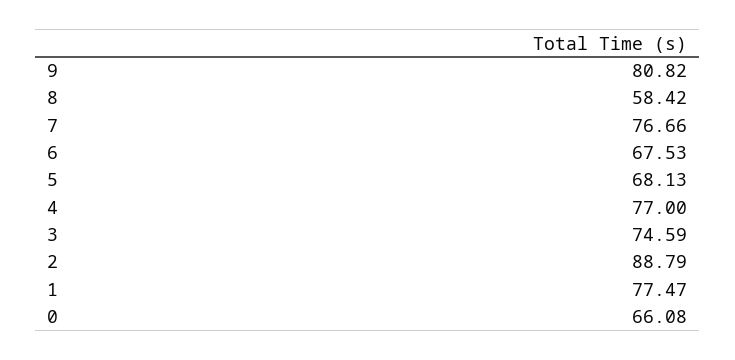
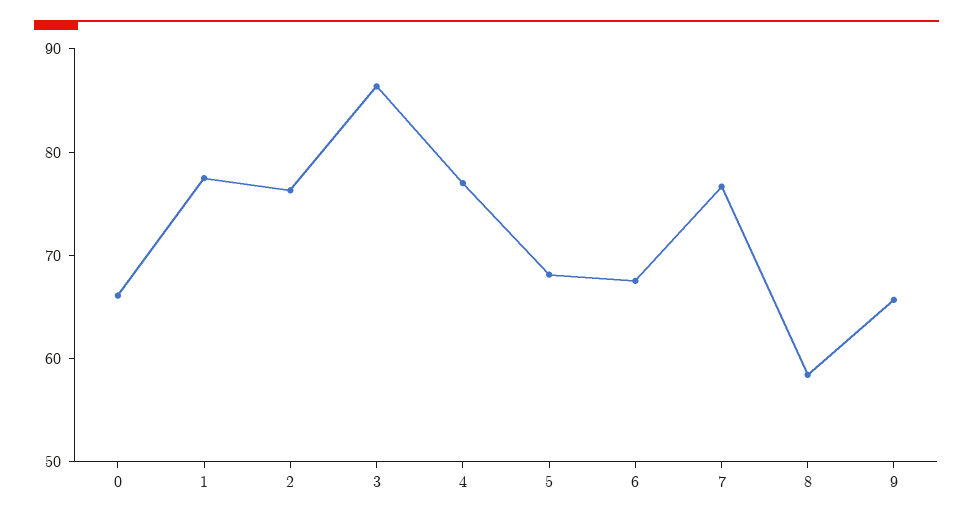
9: 80.82 -> 66
3: 74.59 -> 86
2: 88.79 -> 76

